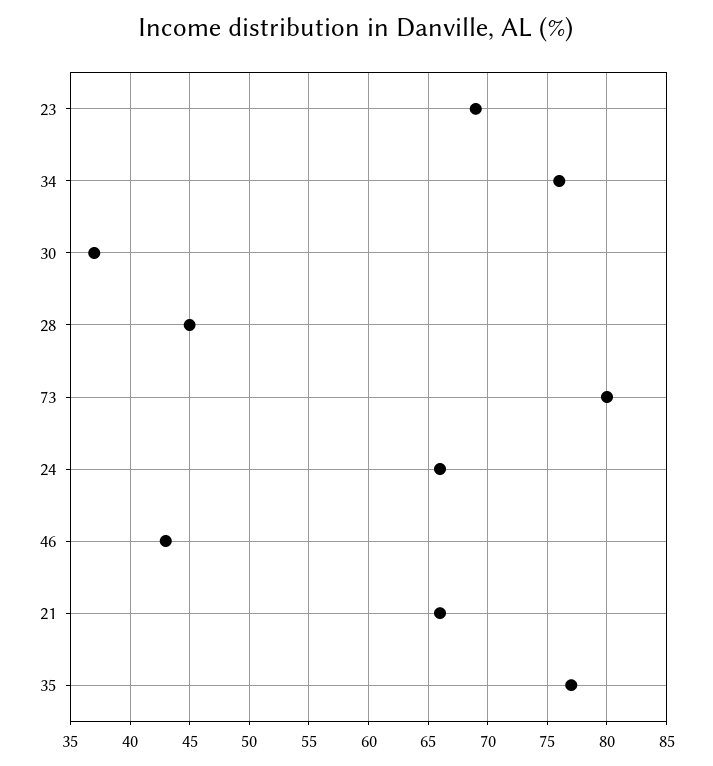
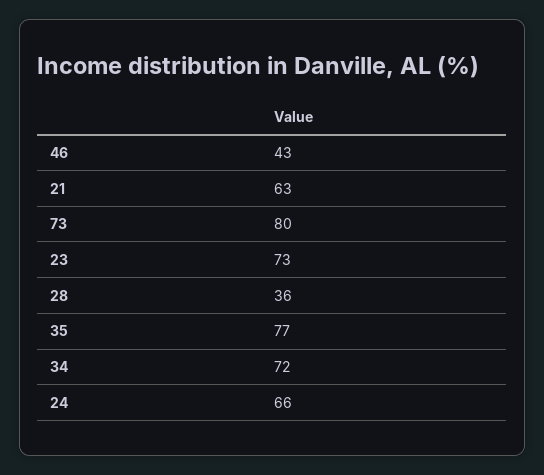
23: 69 -> 73
34: 76 -> 72
30: 37 -> none
28: 45 -> 36
21: 66 -> 63

